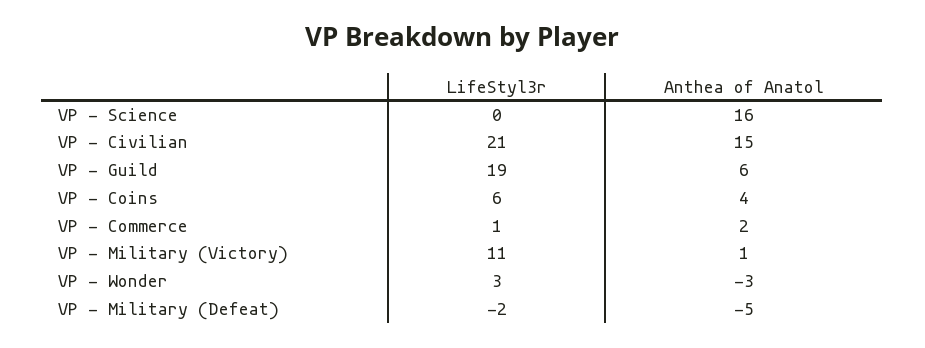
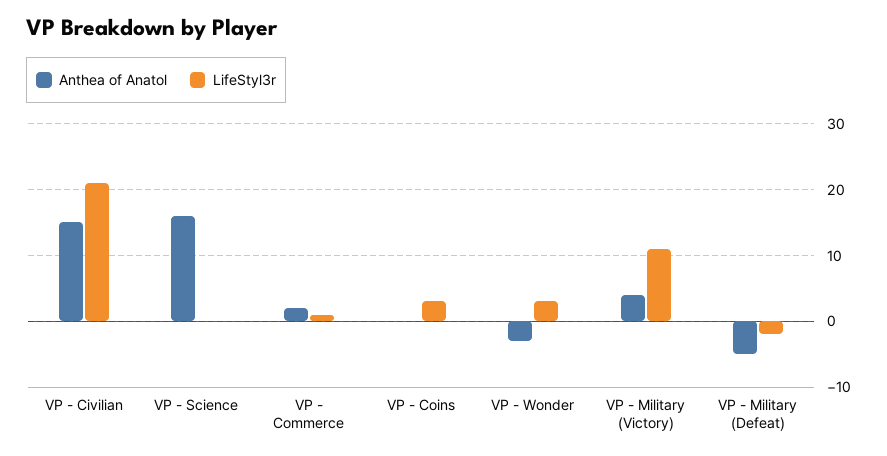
LifeStyl3r, VP - Guild: 19 -> none
Anthea of Anatol, VP - Guild: 6 -> none
LifeStyl3r, VP - Coins: 6 -> 3
Anthea of Anatol, VP - Coins: 4 -> 0
Anthea of Anatol, VP - Military (Victory): 1 -> 4

